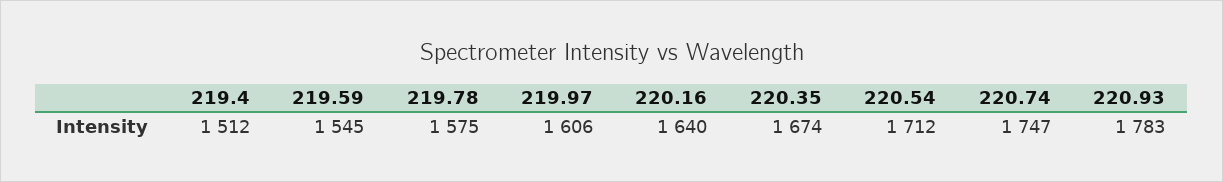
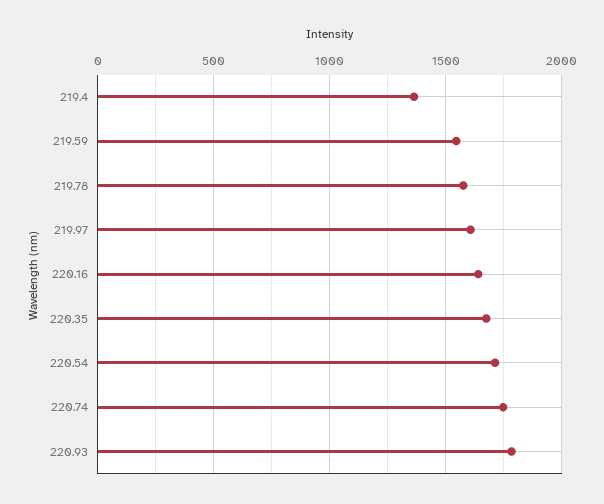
219.4: 1512 -> 1350

